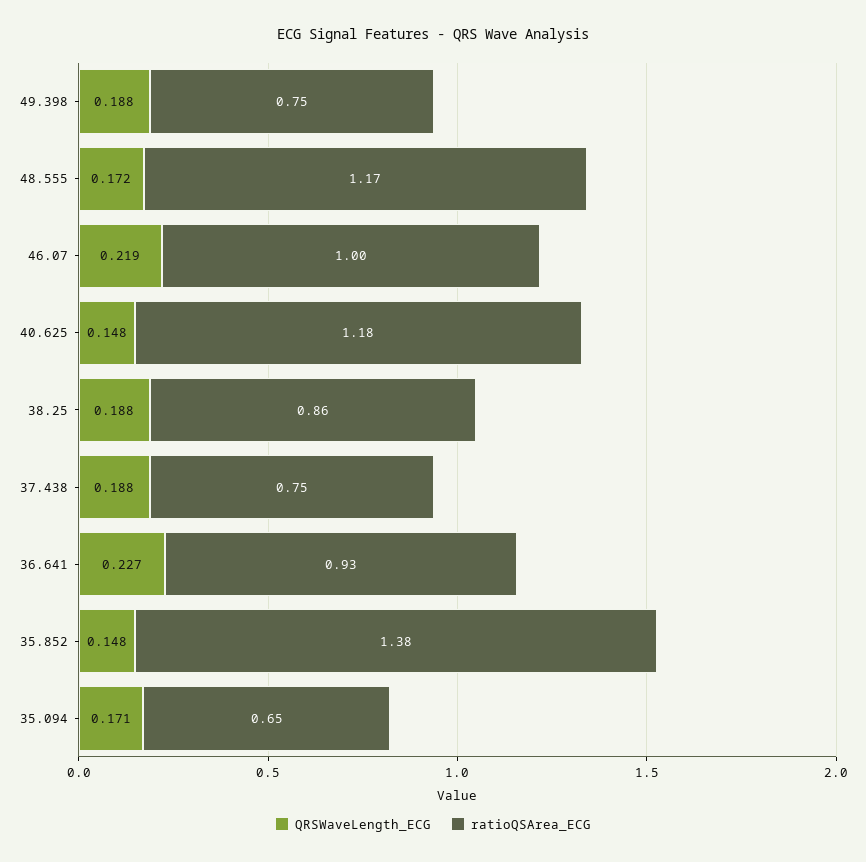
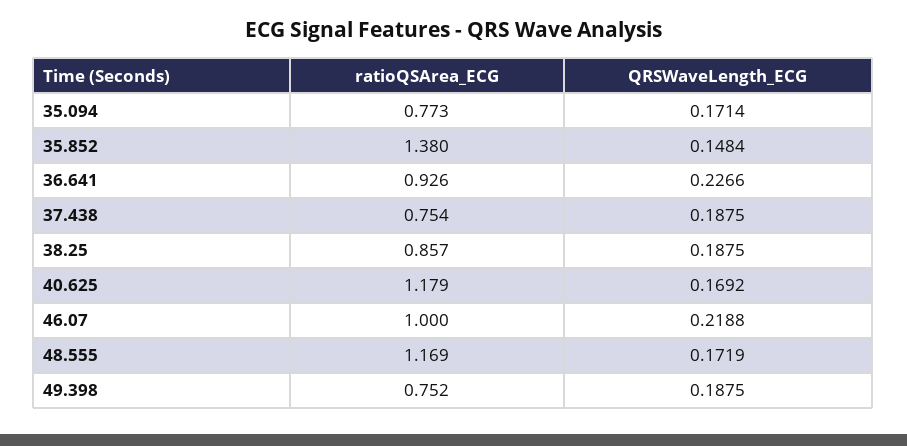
QRSWaveLength_ECG, 40.625: 0.148 -> 0.1692
ratioQSArea_ECG, 35.094: 0.65 -> 0.773

